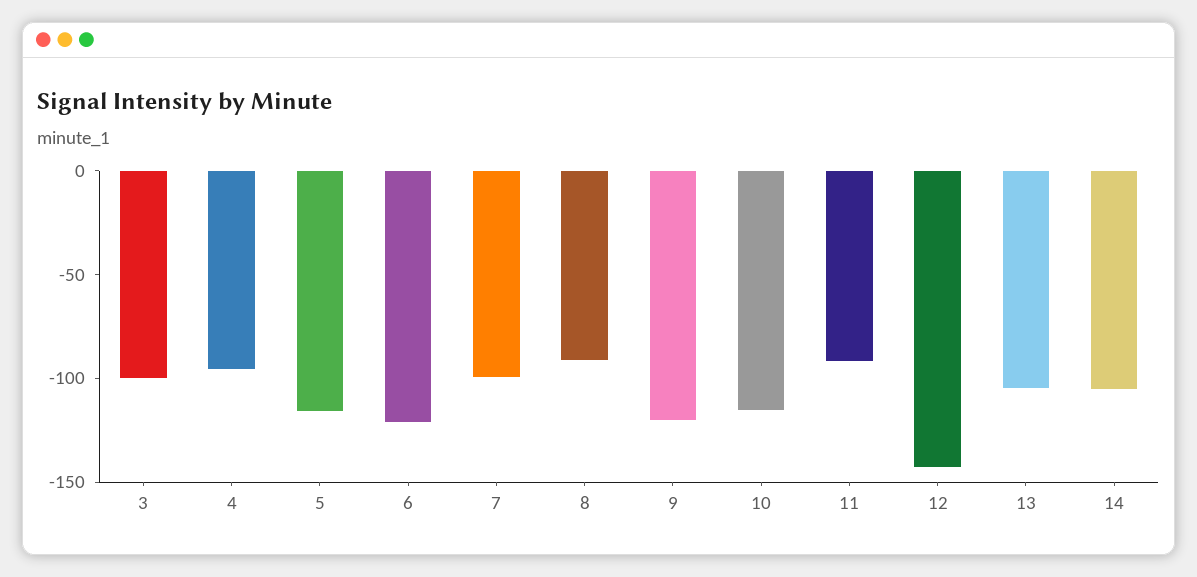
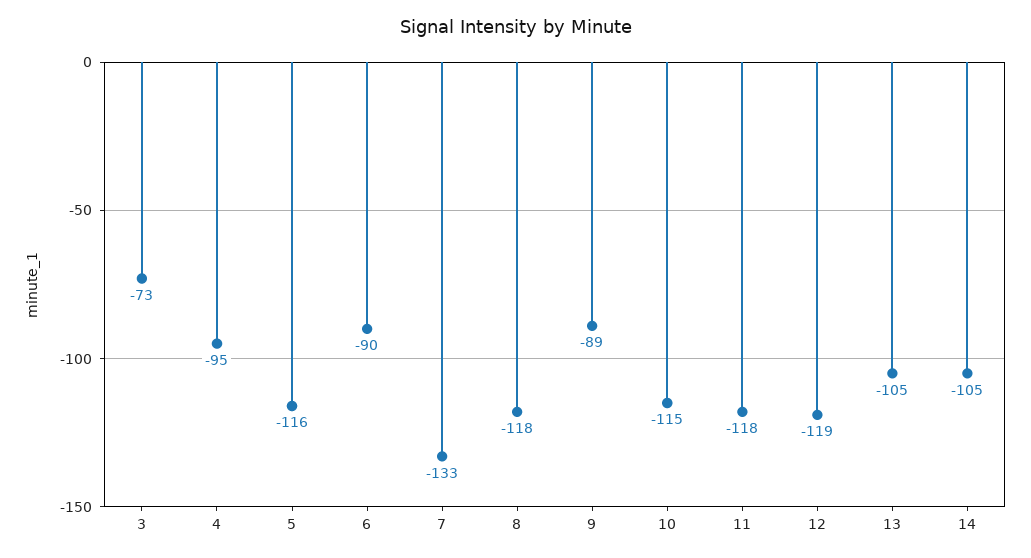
3: -100 -> -73
6: -120 -> -90
7: -100 -> -133
8: -90 -> -118
9: -120 -> -89
11: -90 -> -118
12: -140 -> -119

